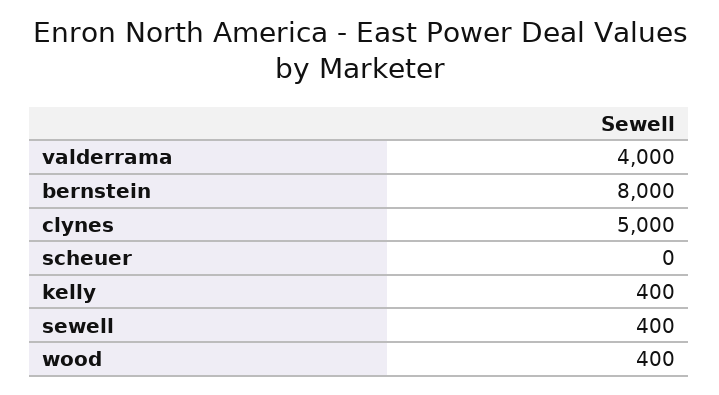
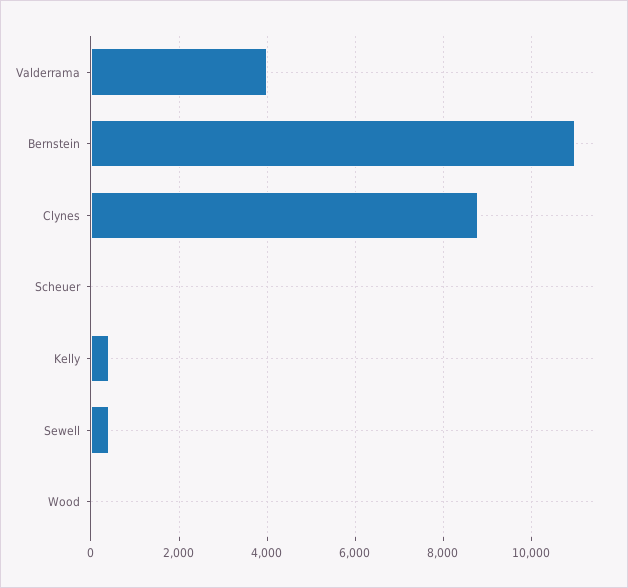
bernstein: 8000 -> 11000
clynes: 5000 -> 8800
wood: 400 -> 0

